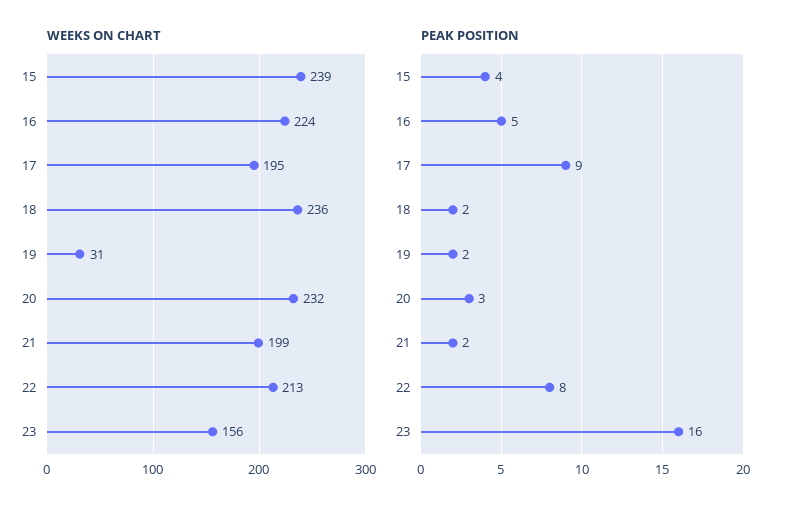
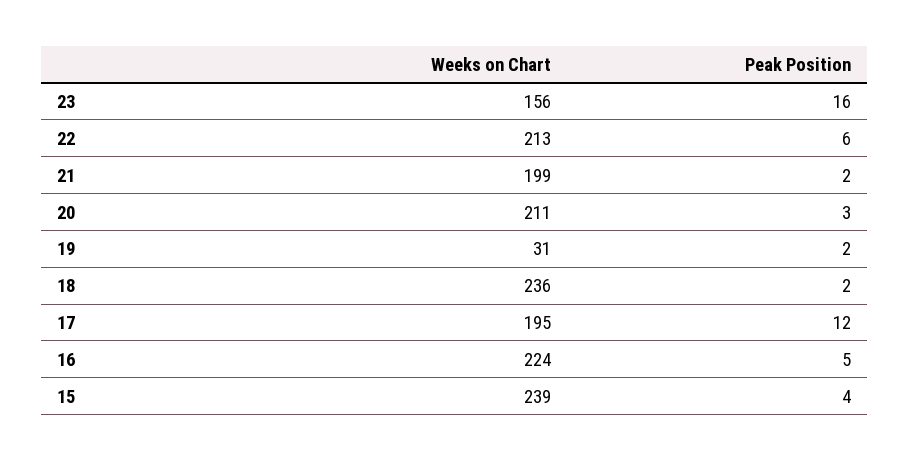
WEEKS ON CHART, 20: 232 -> 211
PEAK POSITION, 17: 9 -> 12
PEAK POSITION, 22: 8 -> 6

